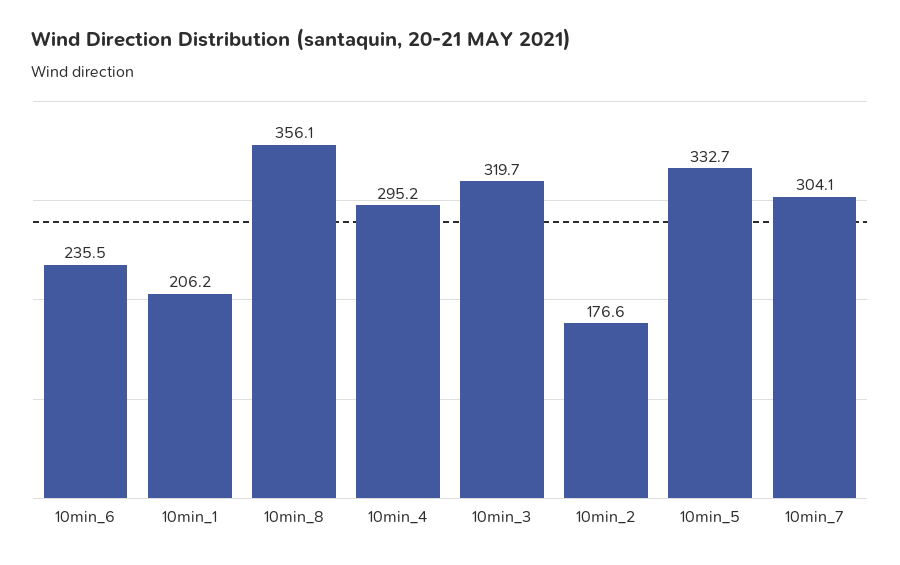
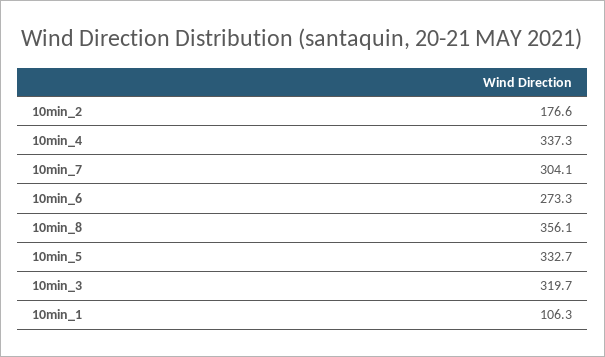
10min_6: 235.5 -> 273.3
10min_1: 206.2 -> 106.3
10min_4: 295.2 -> 337.3

